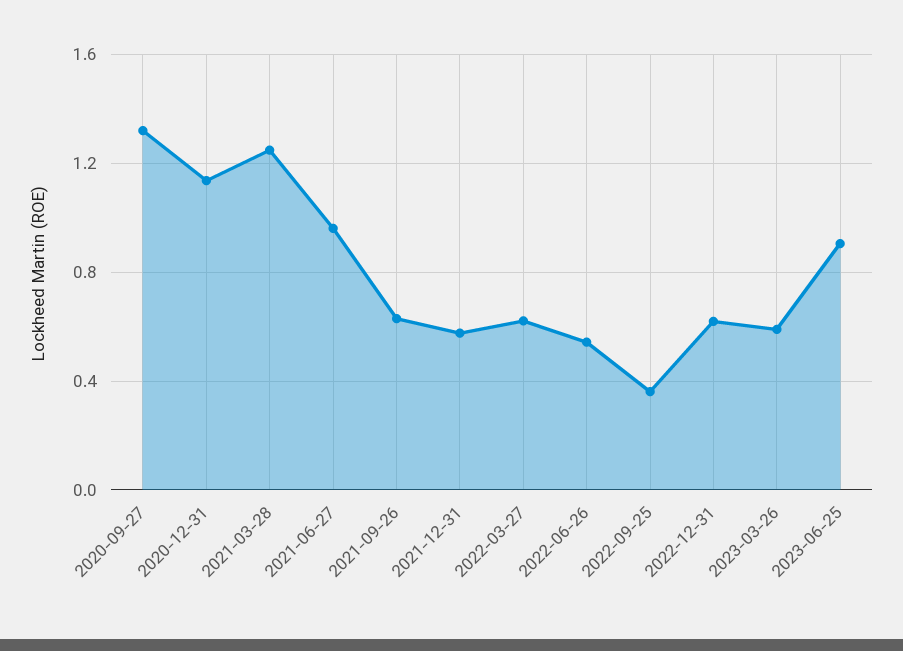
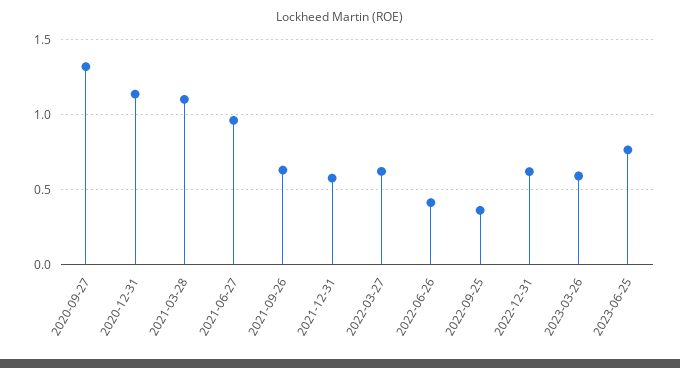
2021-03-28: 1.25 -> 1.1
2022-06-26: 0.55 -> 0.4
2023-06-25: 0.9 -> 0.75

